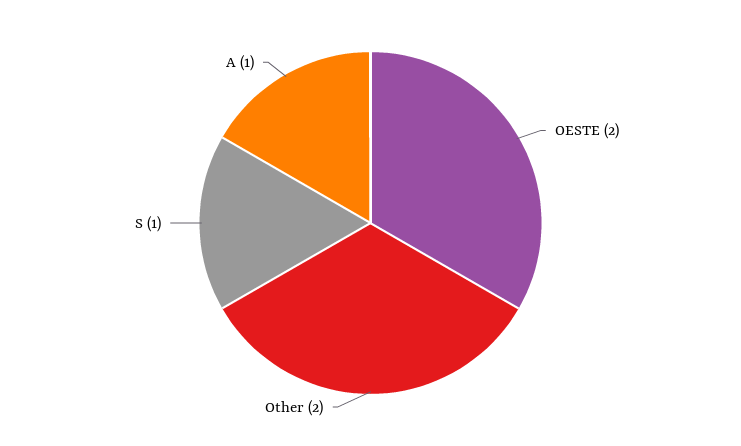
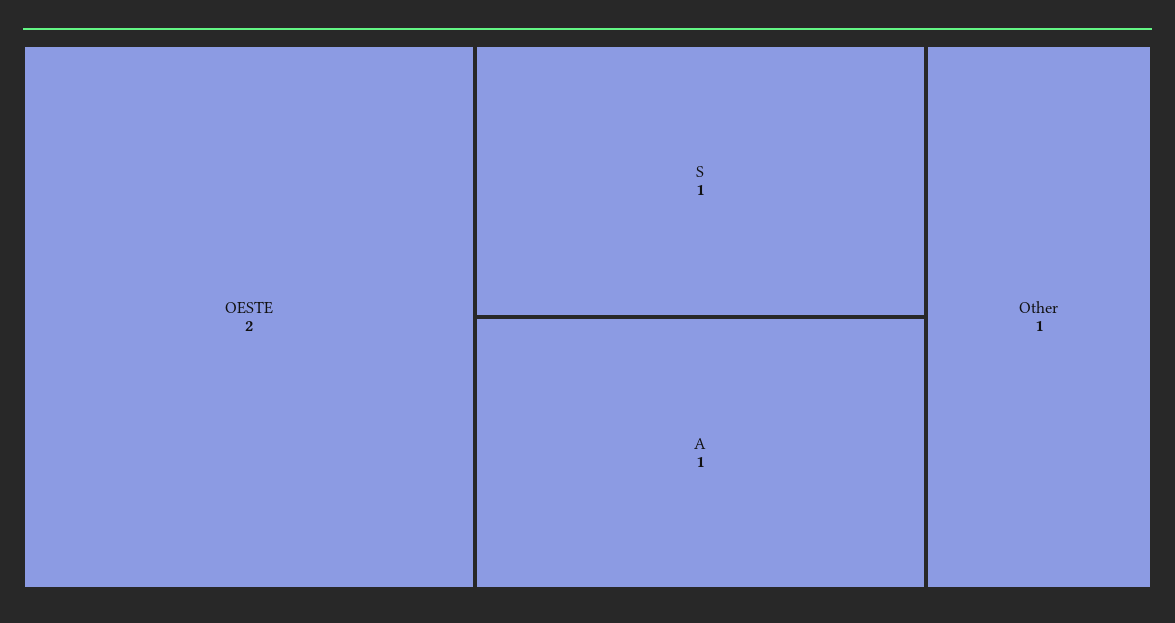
Other: 2 -> 1

